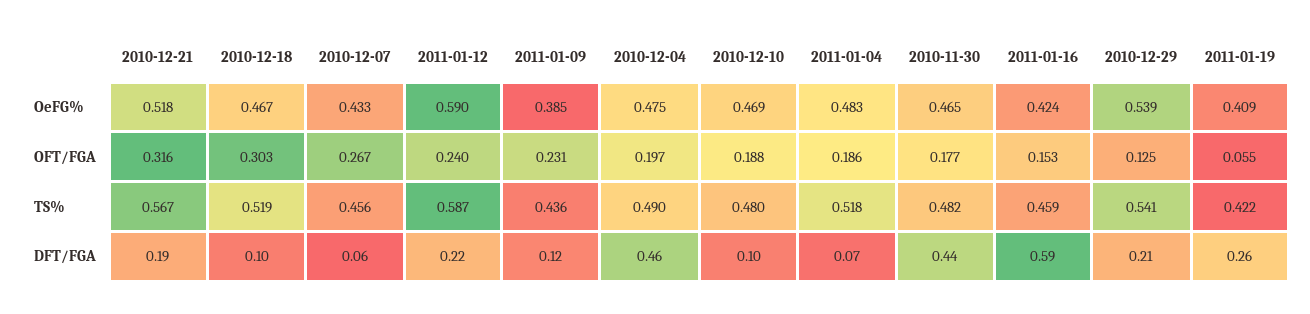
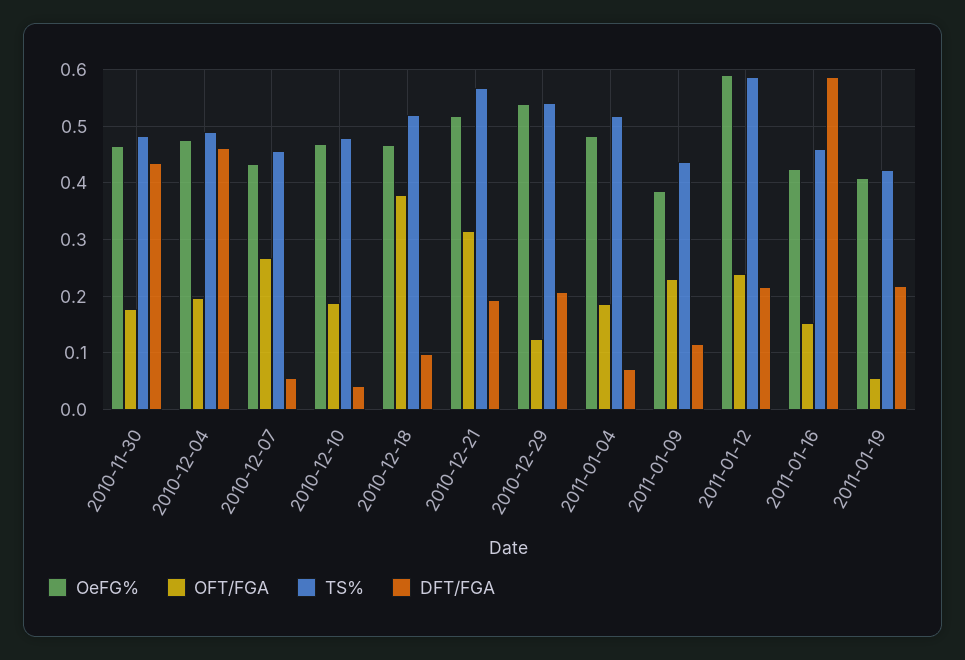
OFT/FGA, 2010-12-18: 0.303 -> 0.38
DFT/FGA, 2010-12-10: 0.1 -> 0.04
DFT/FGA, 2011-01-19: 0.26 -> 0.22

